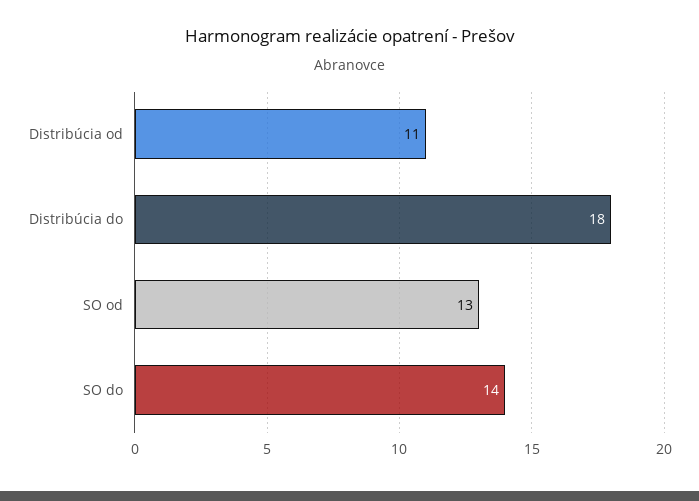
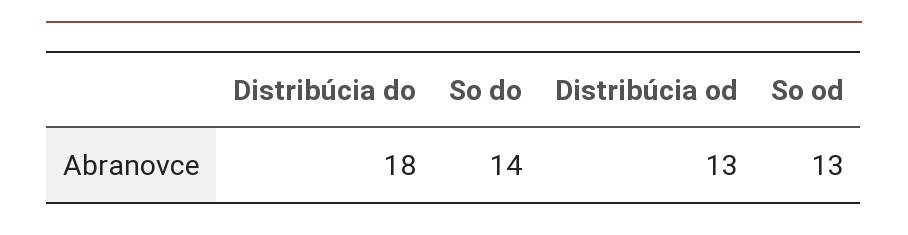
Distribúcia od: 11 -> 13

